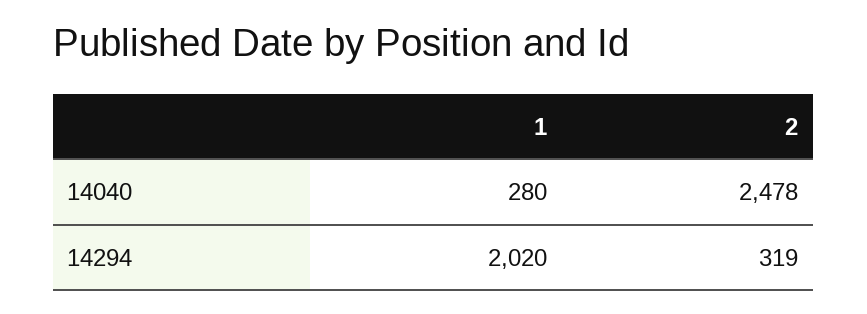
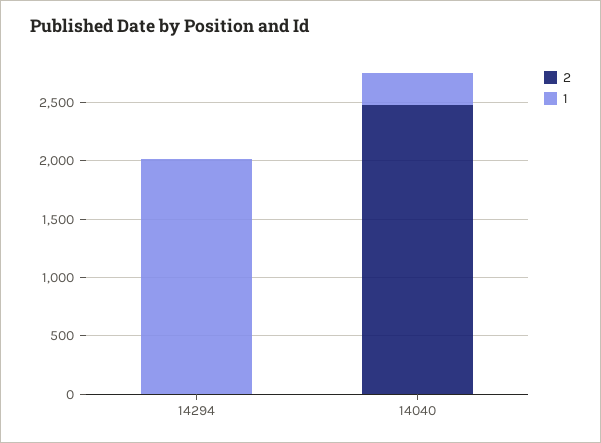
2, 14294: 319 -> 0

